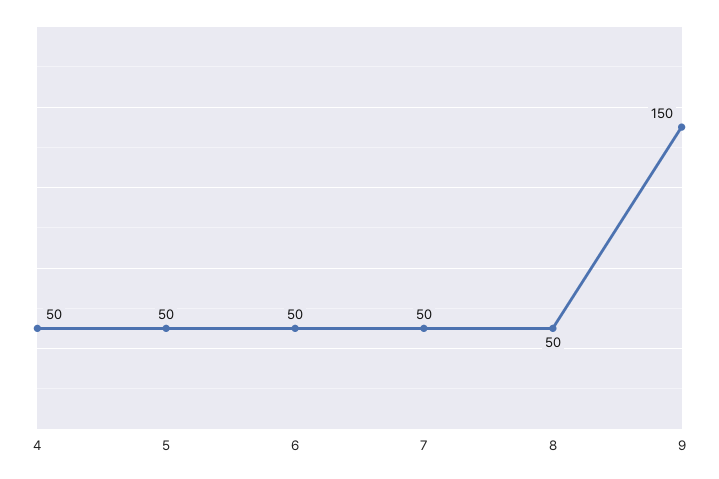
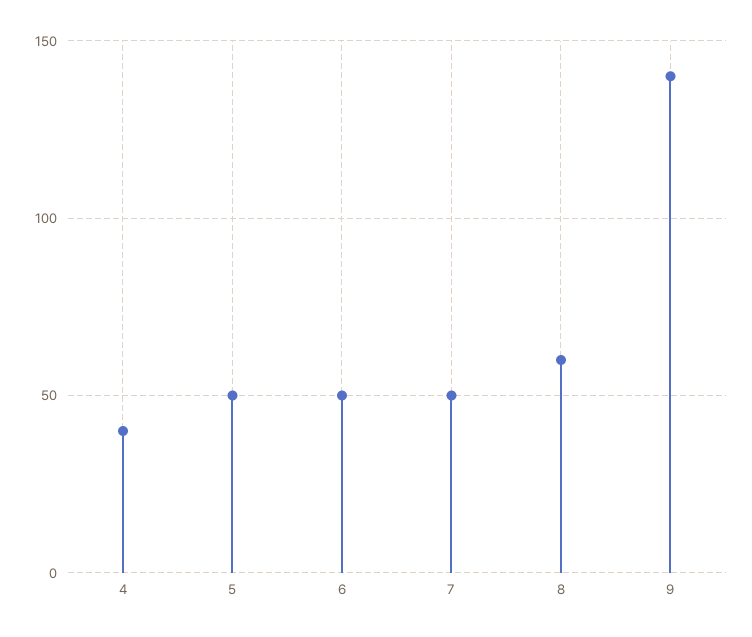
4: 50 -> 40
8: 50 -> 60
9: 150 -> 140

